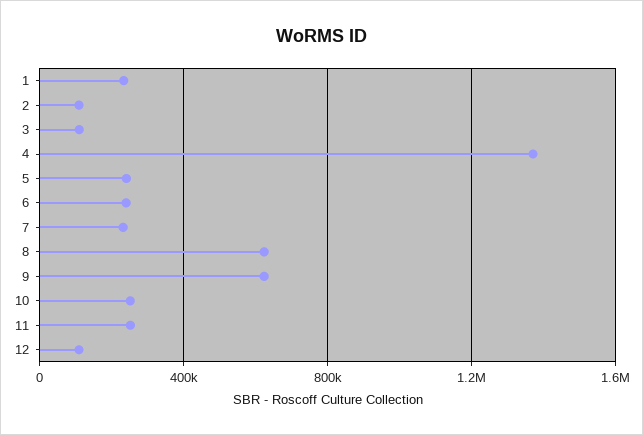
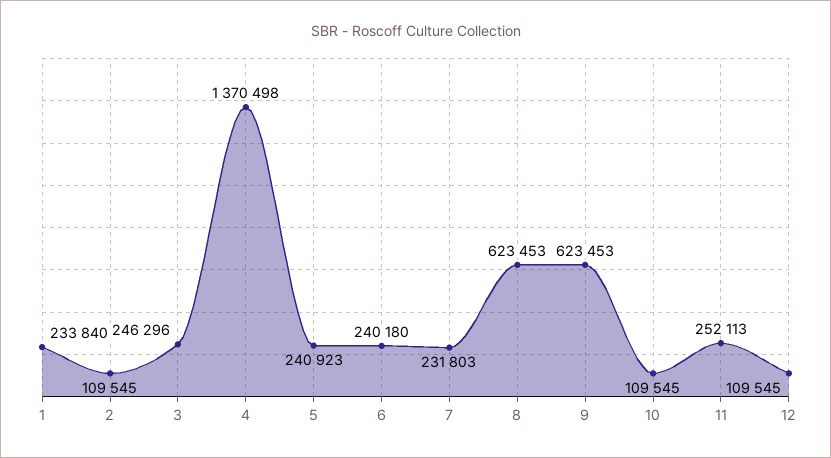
3: 100000 -> 246296
10: 250000 -> 109545

